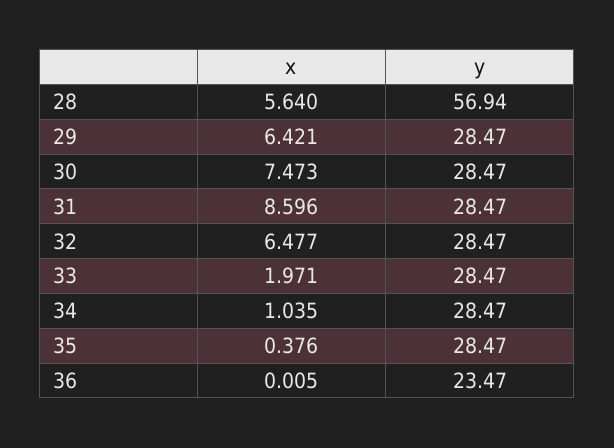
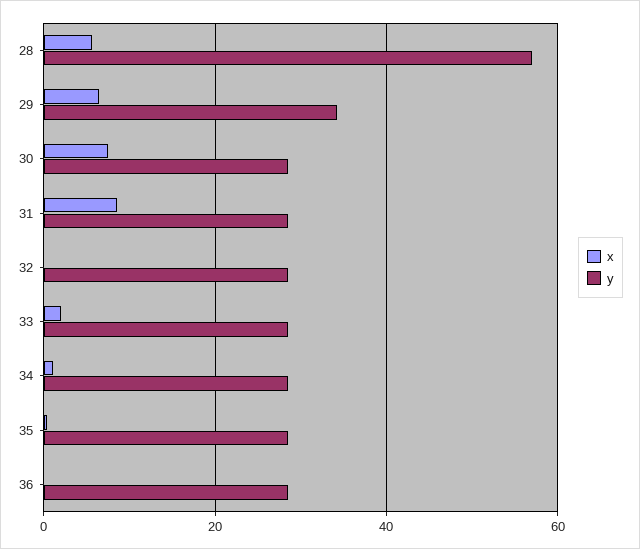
y, 29: 28.47 -> 34
x, 32: 6.477 -> 0
y, 36: 23.47 -> 28

